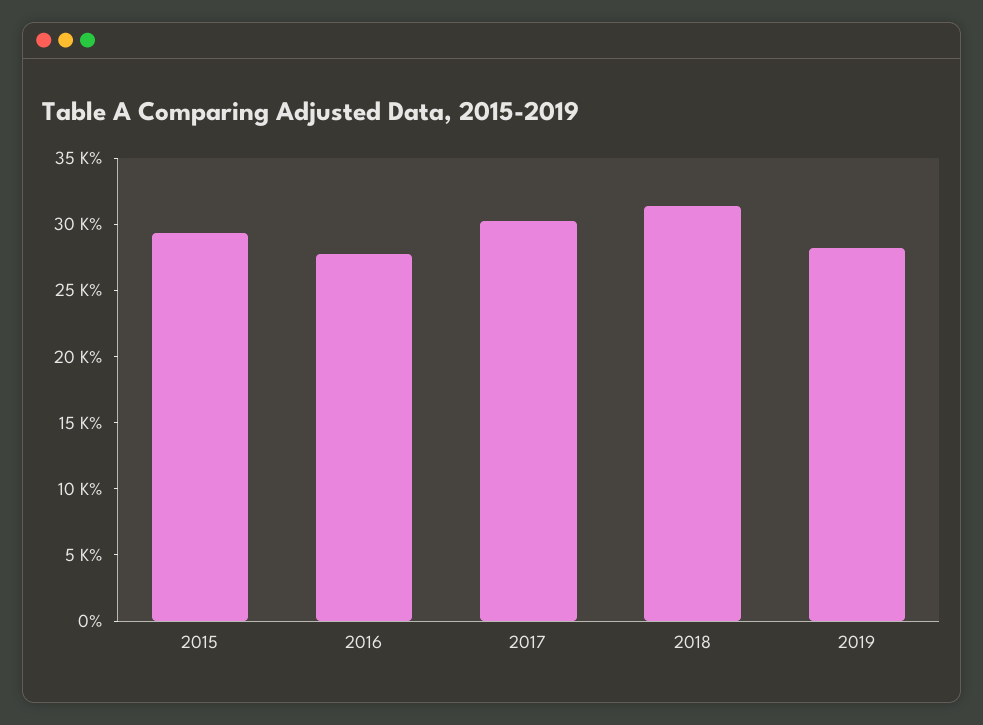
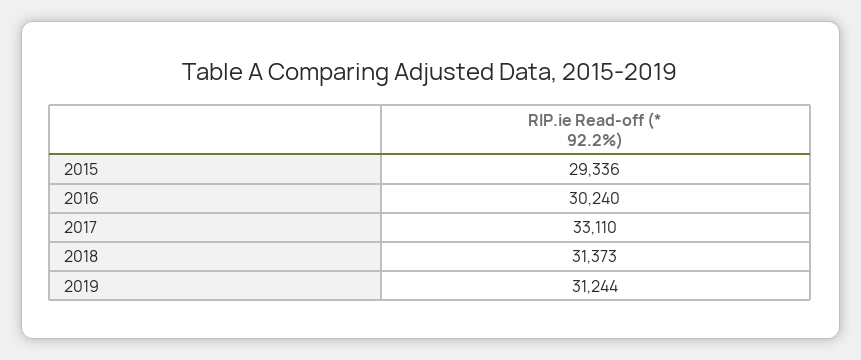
2016: 28000 -> 30240
2017: 30000 -> 33110
2019: 28000 -> 31244

